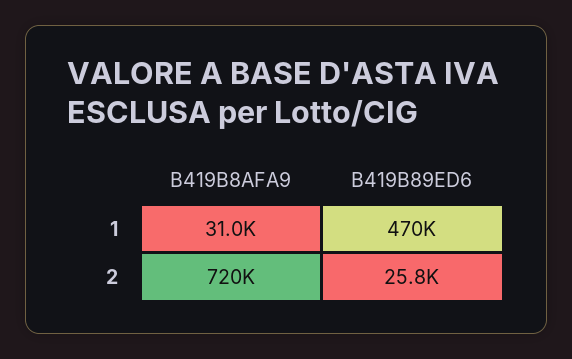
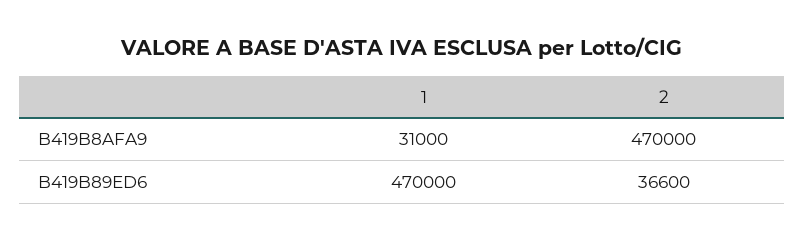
B419B8AFA9, 2: 720000 -> 470000
B419B89ED6, 2: 25800 -> 36600

